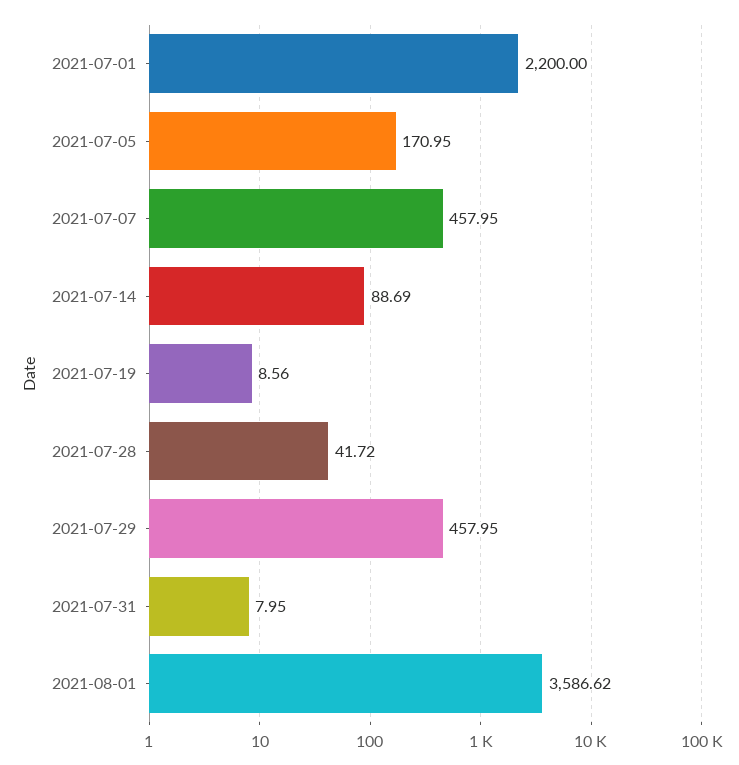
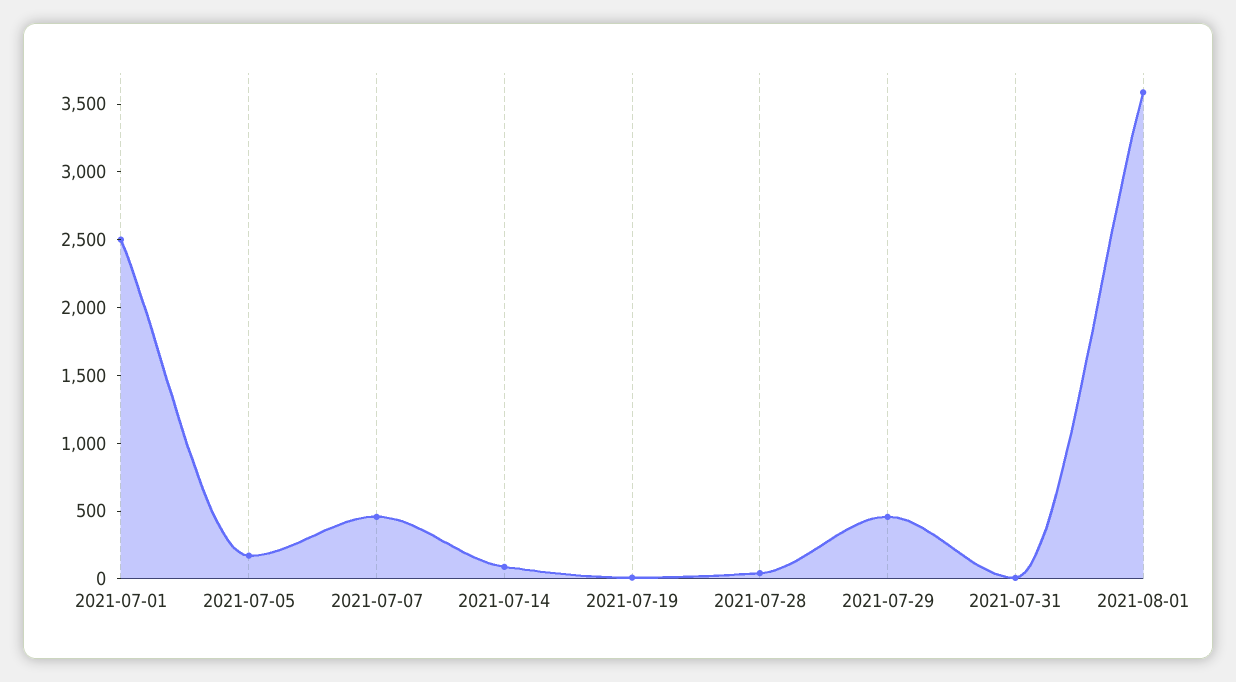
2021-07-01: 2200 -> 2500

